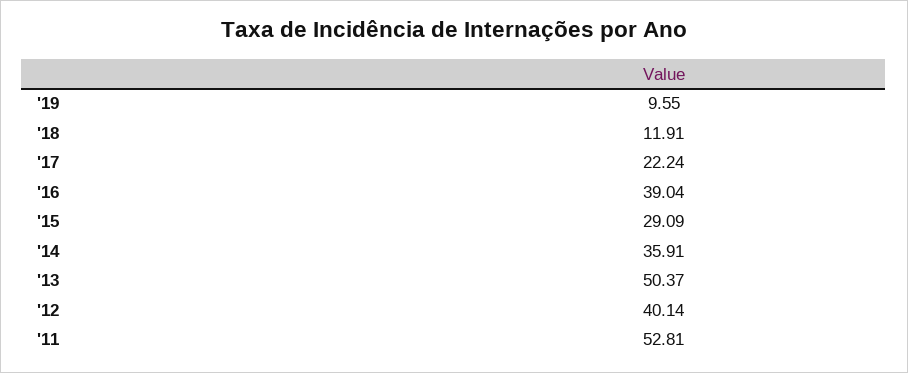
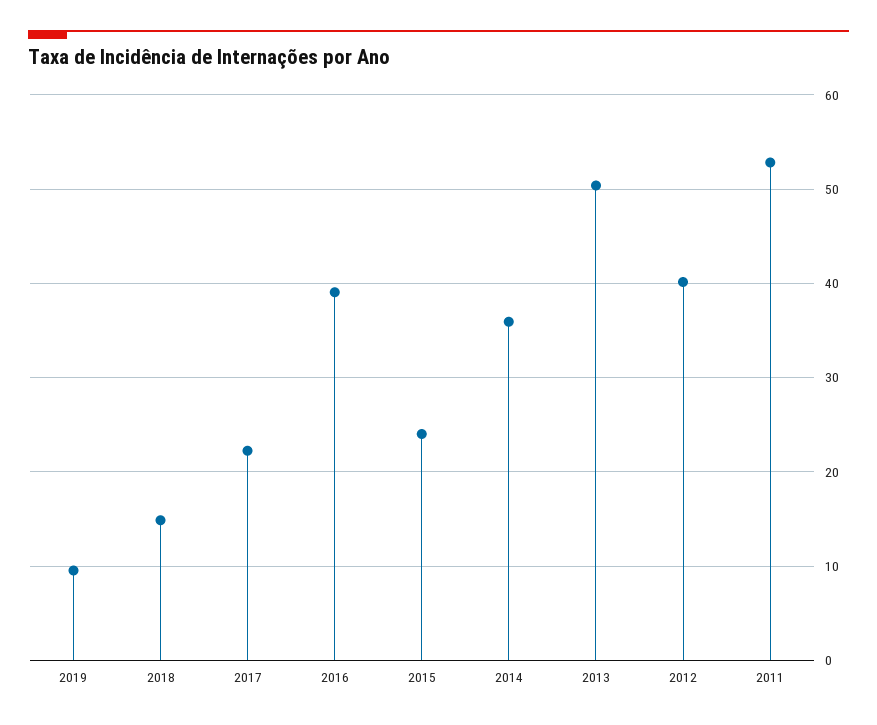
'18: 11.91 -> 15
'15: 29.09 -> 24

